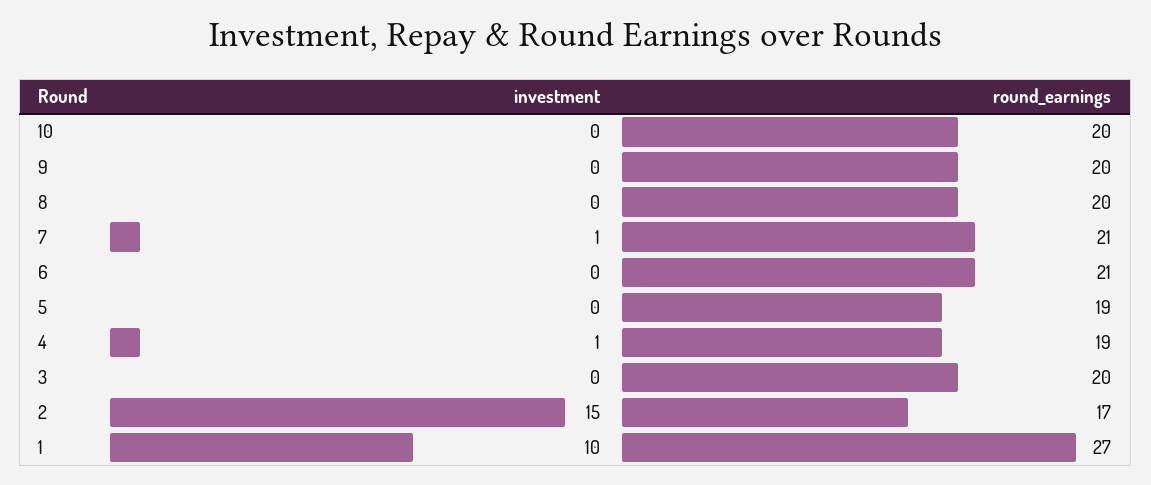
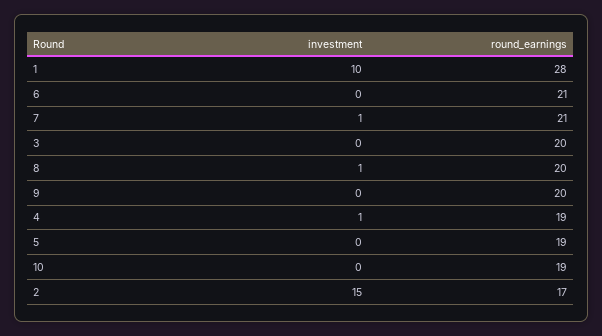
round_earnings, 10: 20 -> 19
investment, 8: 0 -> 1
round_earnings, 1: 27 -> 28

